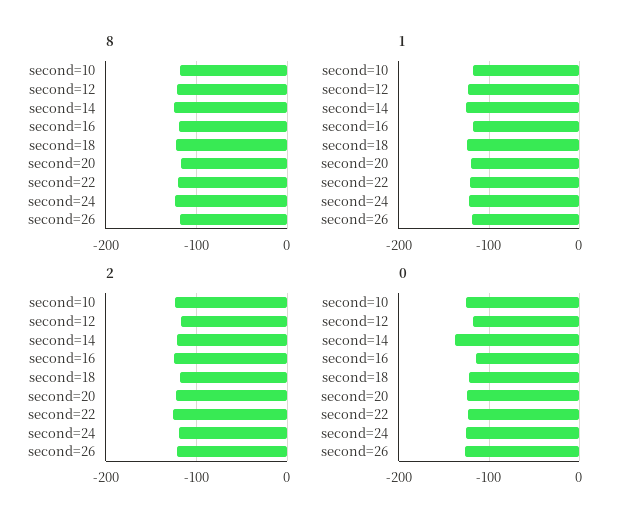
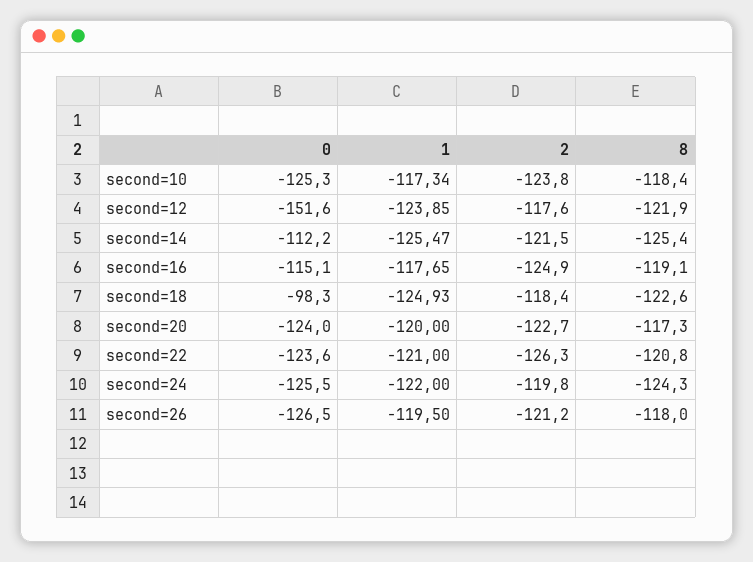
0, second=12: -120 -> -151.6
0, second=14: -140 -> -112.2
0, second=18: -120 -> -98.3

